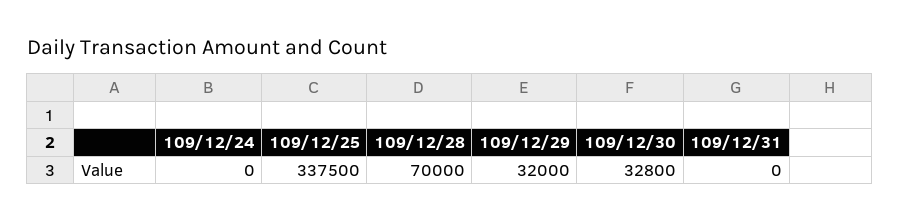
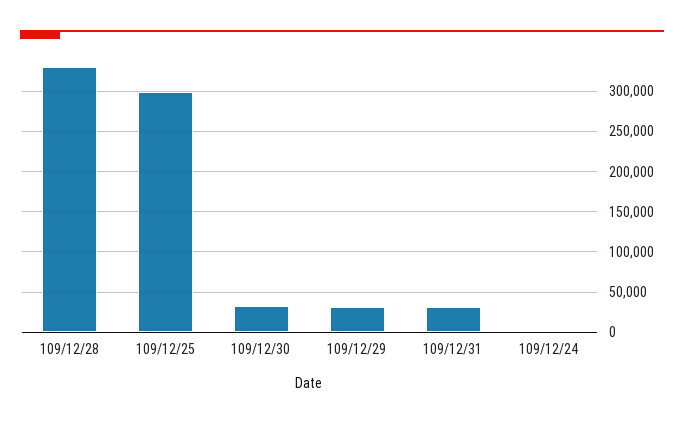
109/12/25: 337500 -> 300000
109/12/28: 70000 -> 330000
109/12/31: 0 -> 30000

